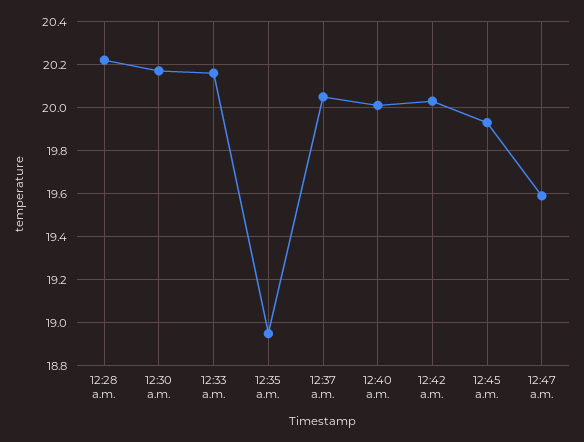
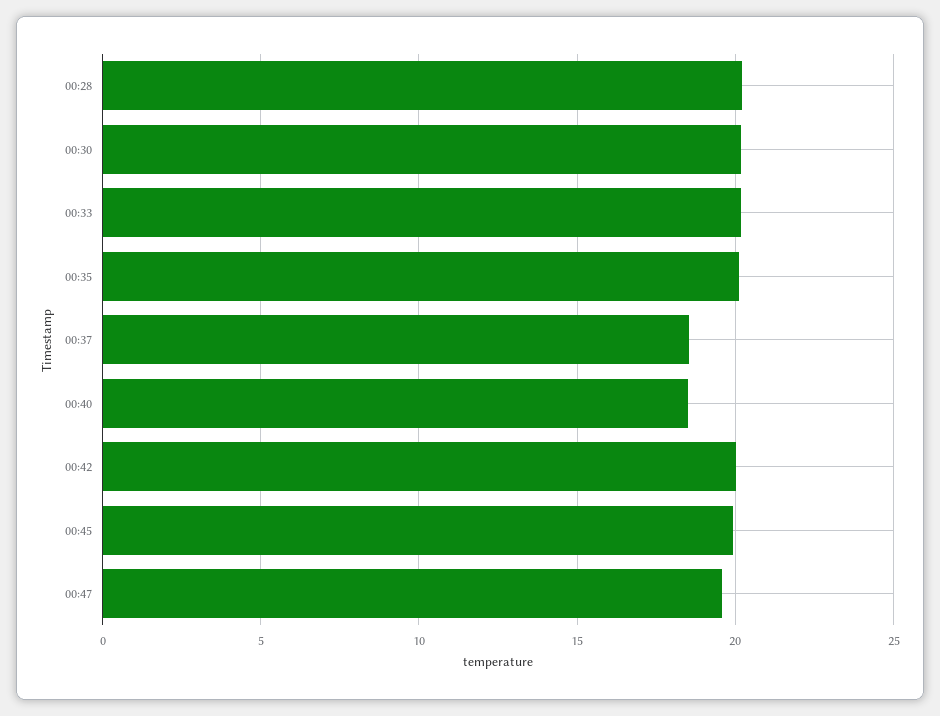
12:35 a.m.: 18.95 -> 20
12:37 a.m.: 20.05 -> 18.5
12:40 a.m.: 20 -> 18.5

